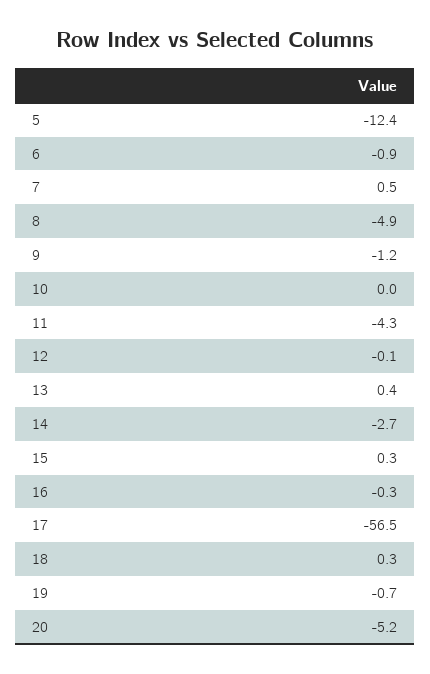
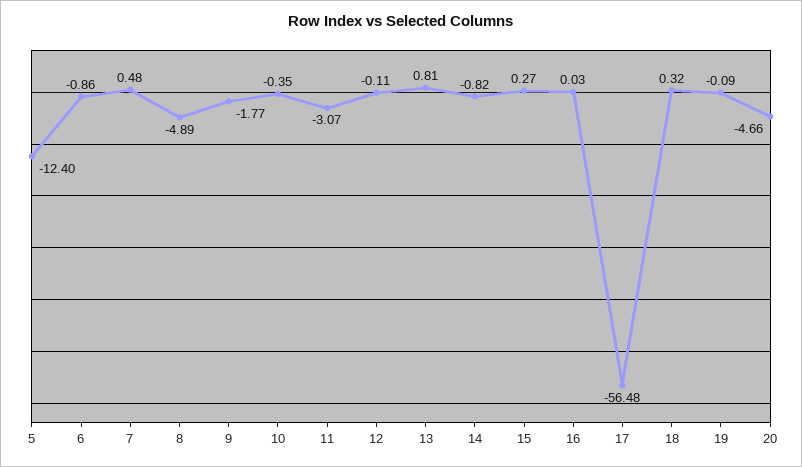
9: -1.2 -> -1.77
10: 0 -> -0.35
11: -4.3 -> -3.07
13: 0.4 -> 0.81
14: -2.7 -> -0.82
16: -0.3 -> 0.03
19: -0.7 -> -0.09
20: -5.2 -> -4.66

